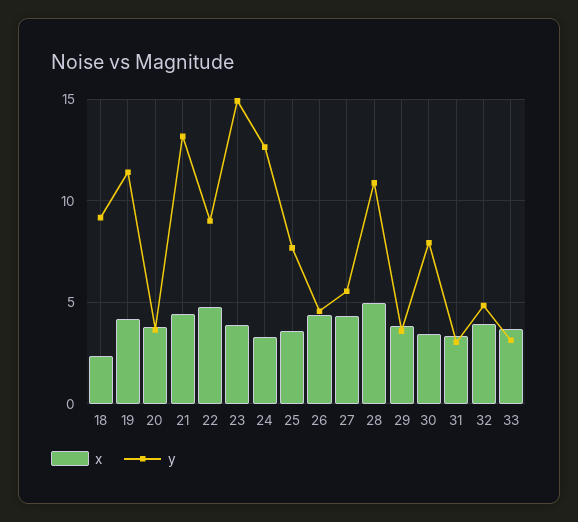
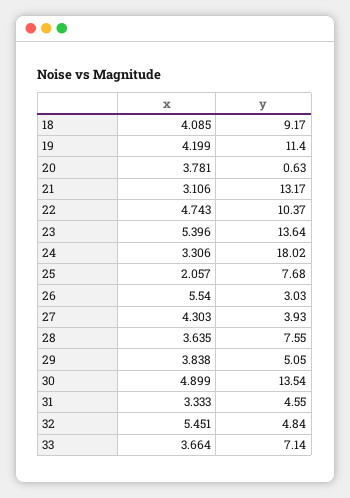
x, 18: 2.5 -> 4.085
y, 20: 3.5 -> 0.63
x, 21: 4.5 -> 3.106
y, 22: 9 -> 10.37
x, 23: 4 -> 5.396
y, 23: 15 -> 13.64
y, 24: 12.5 -> 18.02
x, 25: 3.5 -> 2.057
x, 26: 4.5 -> 5.54
y, 26: 4.5 -> 3.03
y, 27: 5.5 -> 3.93
x, 28: 5 -> 3.635
y, 28: 11 -> 7.55
y, 29: 3.5 -> 5.05
x, 30: 3.5 -> 4.899
y, 30: 8 -> 13.54
y, 31: 3 -> 4.55
x, 32: 4 -> 5.451
y, 33: 3 -> 7.14

